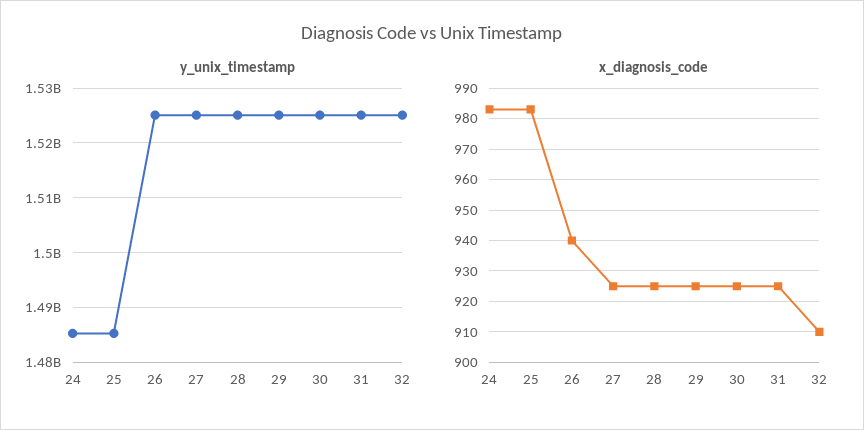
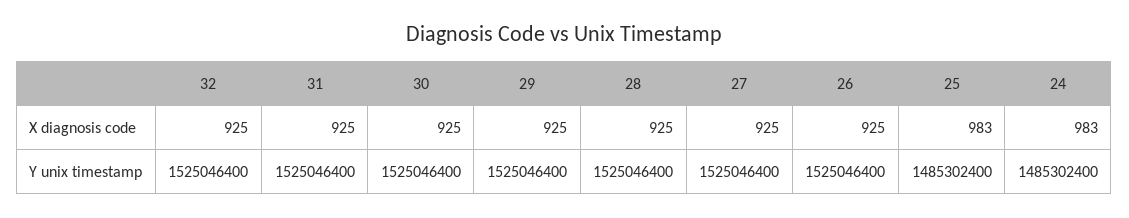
x_diagnosis_code, 26: 940 -> 925
x_diagnosis_code, 32: 910 -> 925

